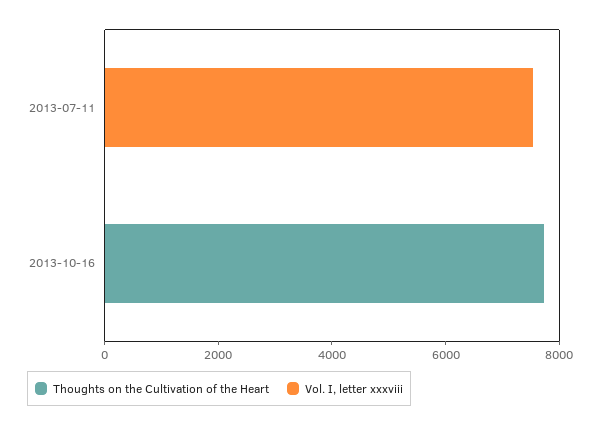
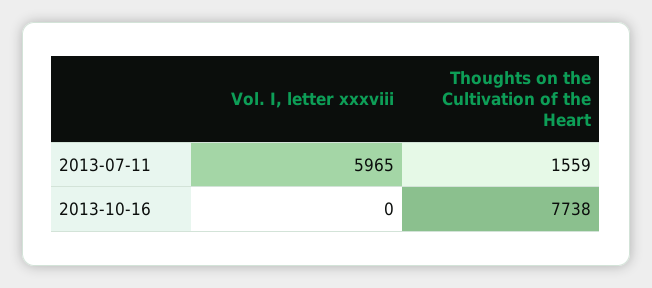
Thoughts on the Cultivation of the Heart, 2013-07-11: 0 -> 1559
Vol. I, letter xxxviii, 2013-07-11: 7500 -> 5965

